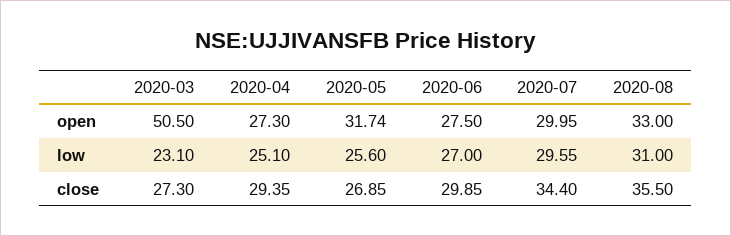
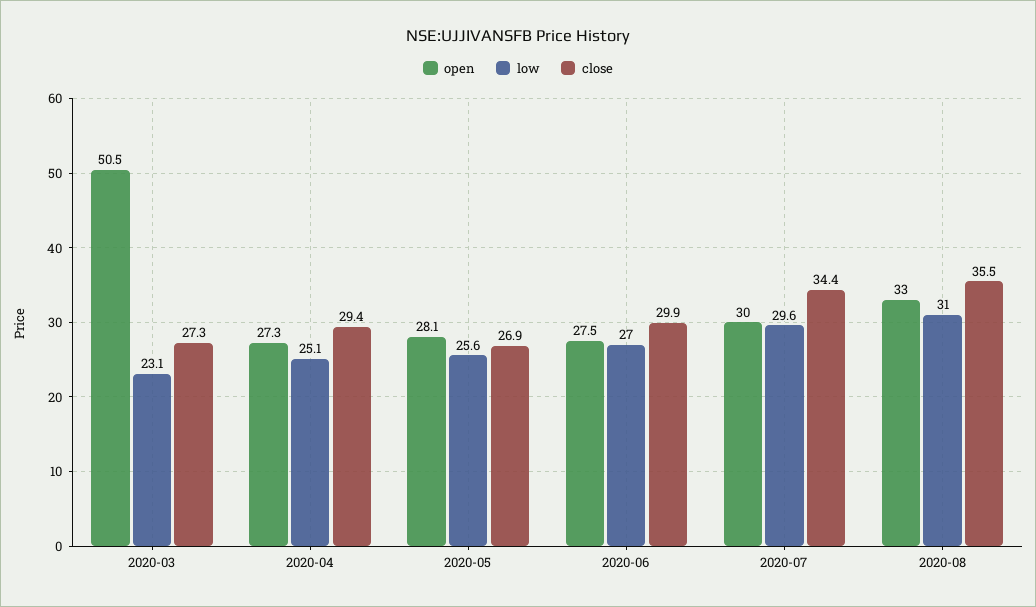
open, 2020-05: 31.74 -> 28.1

